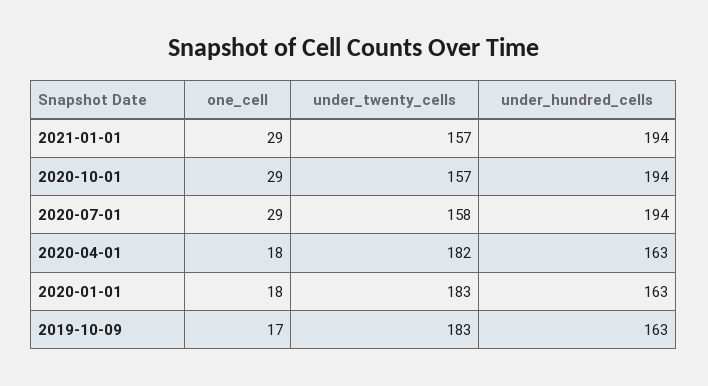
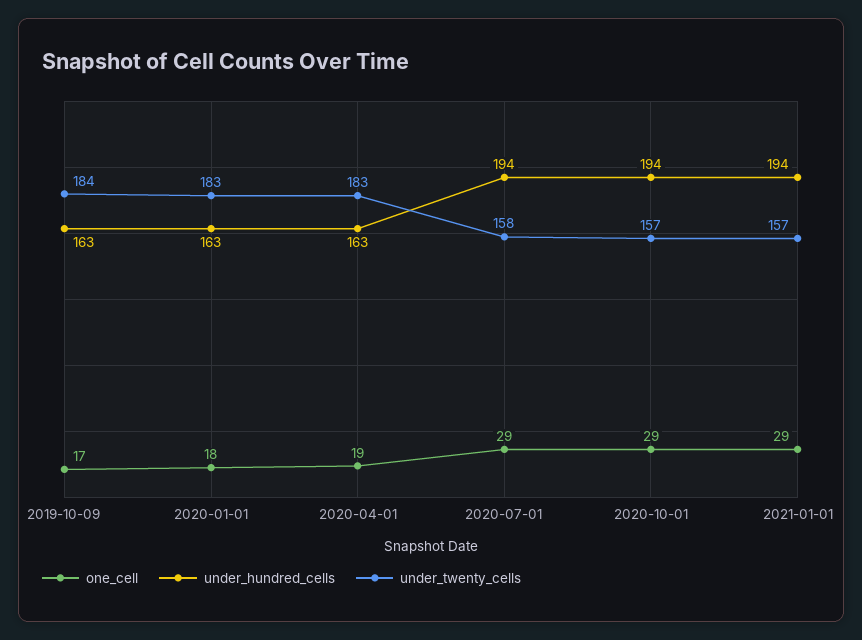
one_cell, 2020-04-01: 18 -> 19
under_twenty_cells, 2020-04-01: 182 -> 183
under_twenty_cells, 2019-10-09: 183 -> 184

